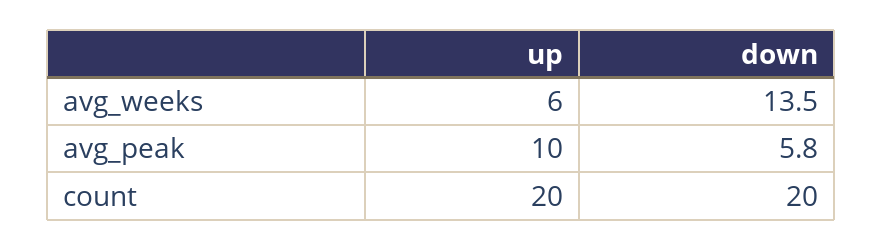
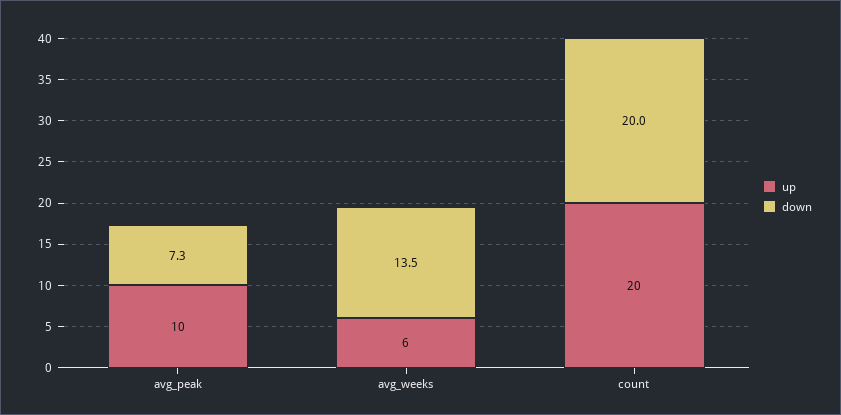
down, avg_peak: 5.8 -> 7.3

